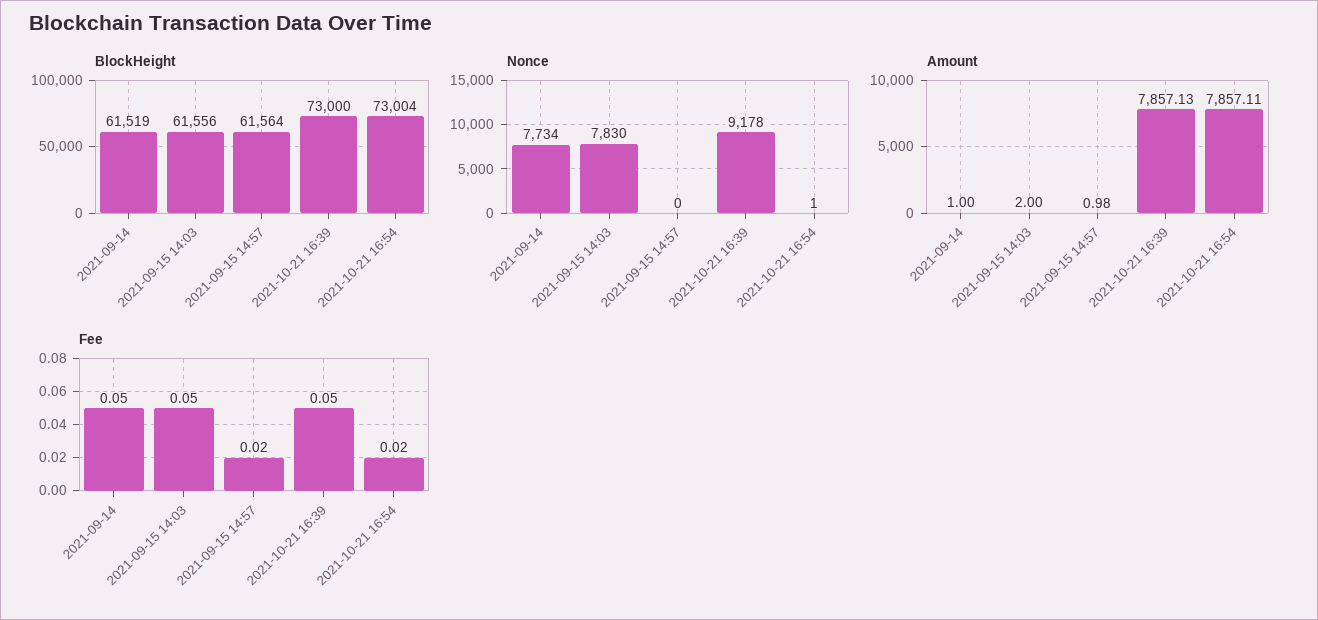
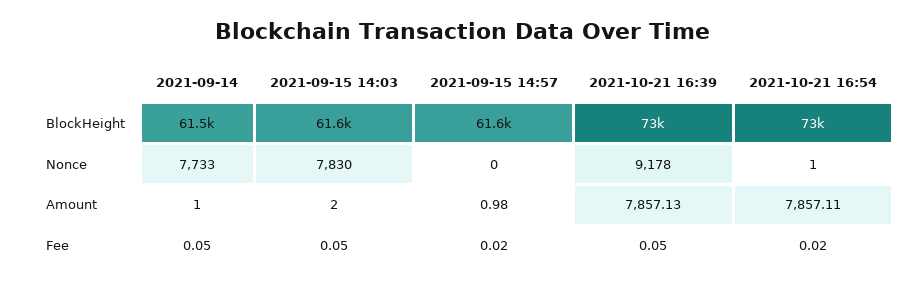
Nonce, 2021-09-14: 7734 -> 7733

